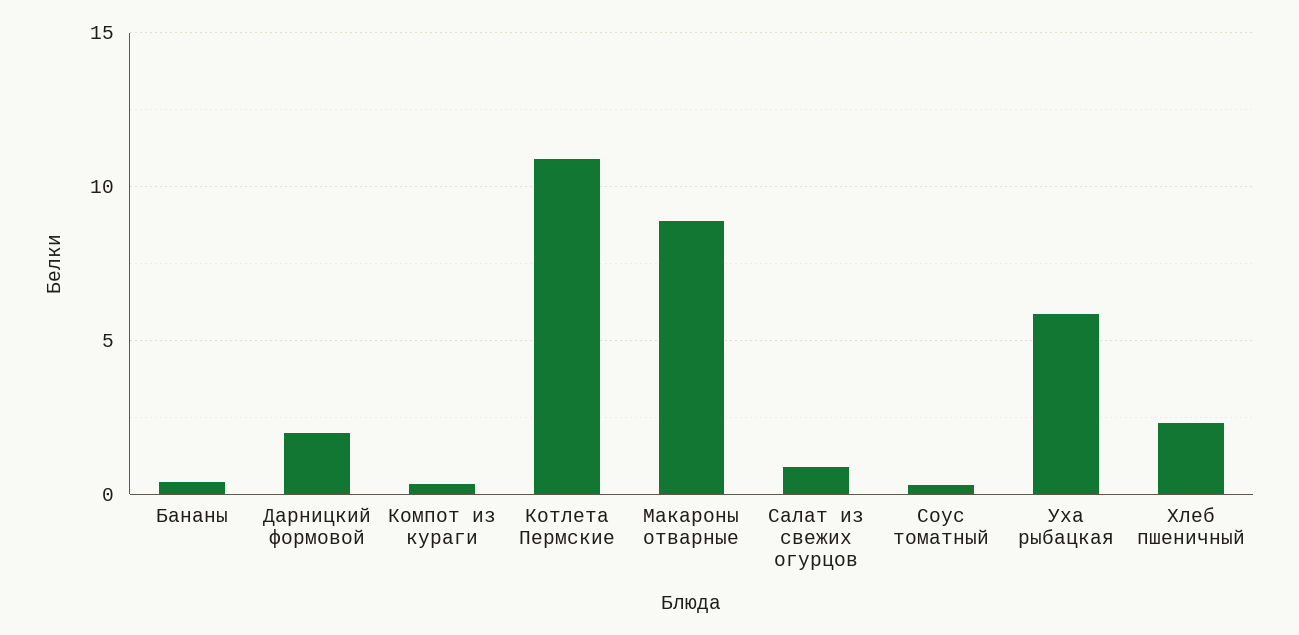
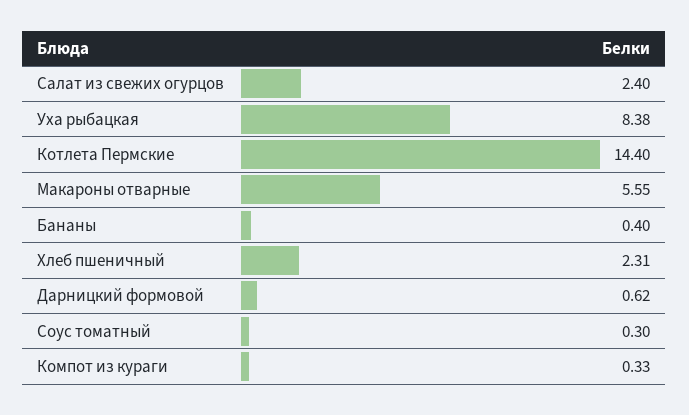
Дарницкий формовой: 2 -> 0.62
Котлета Пермские: 11 -> 14.4
Макароны отварные: 9 -> 5.55
Салат из свежих огурцов: 1 -> 2.4
Уха рыбацкая: 6 -> 8.38

